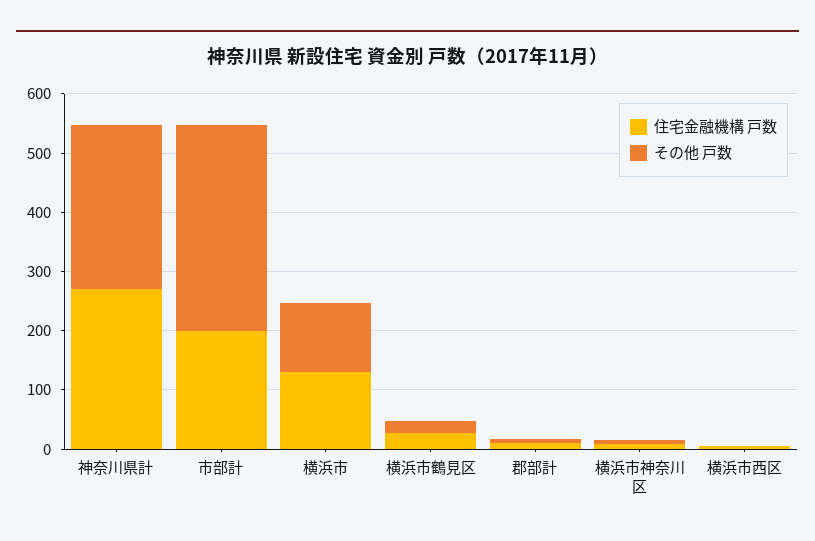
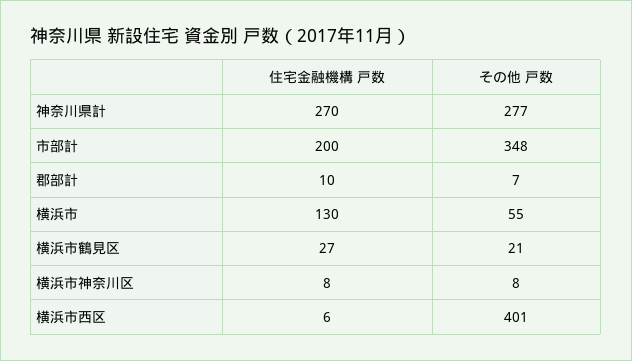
その他 戸数, 横浜市: 120 -> 55
その他 戸数, 横浜市西区: 0 -> 401

